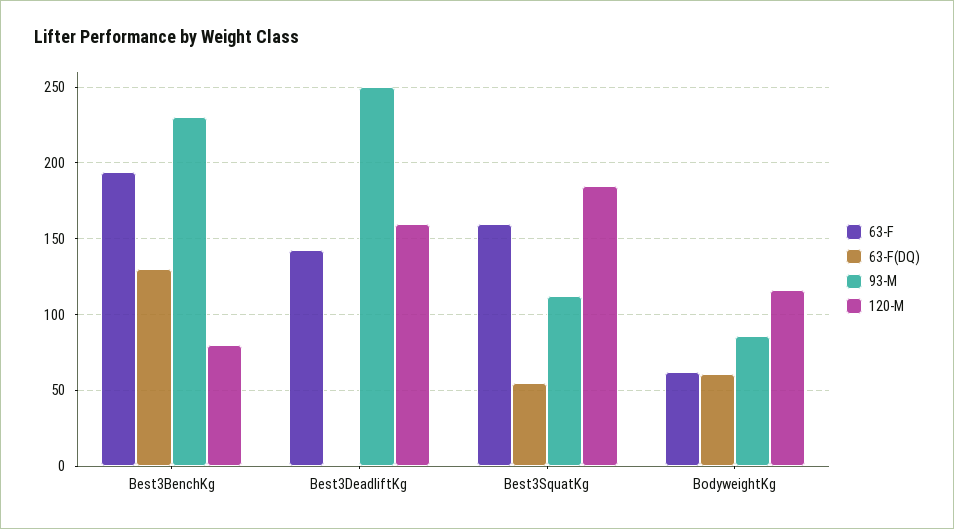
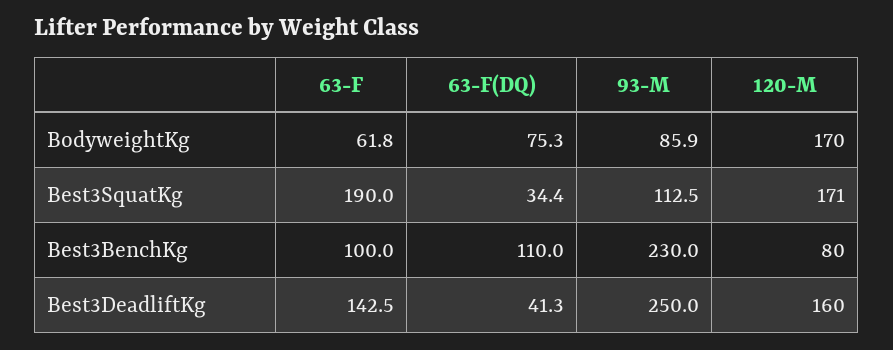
63-F, Best3BenchKg: 195 -> 100
63-F(DQ), Best3BenchKg: 130 -> 110
63-F(DQ), Best3DeadliftKg: 0 -> 41.3
63-F, Best3SquatKg: 160 -> 190
63-F(DQ), Best3SquatKg: 55 -> 34.4
120-M, Best3SquatKg: 185 -> 171
63-F(DQ), BodyweightKg: 60 -> 75.3
120-M, BodyweightKg: 115 -> 170

